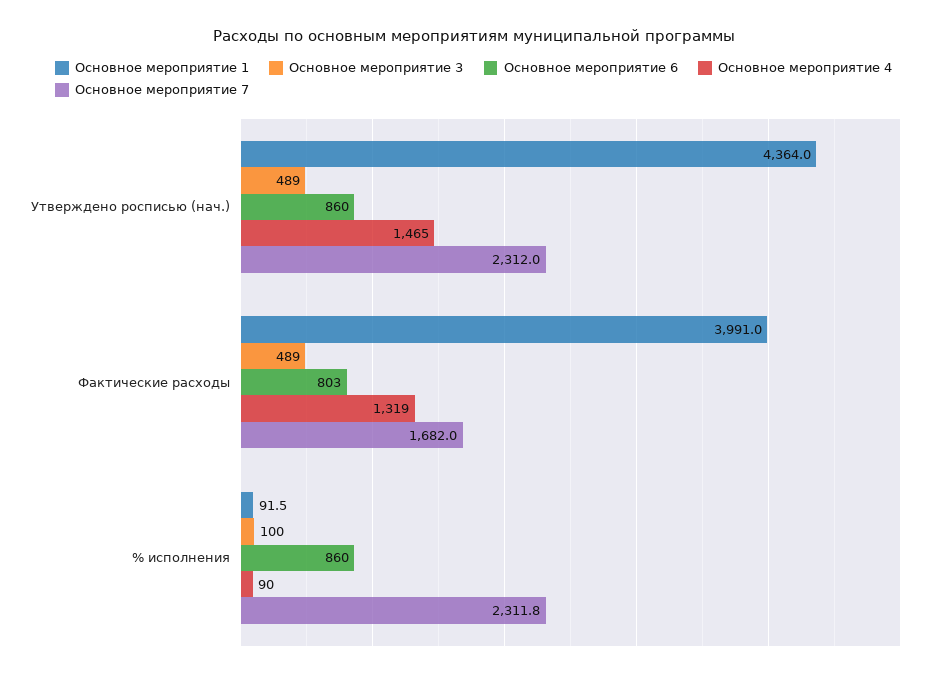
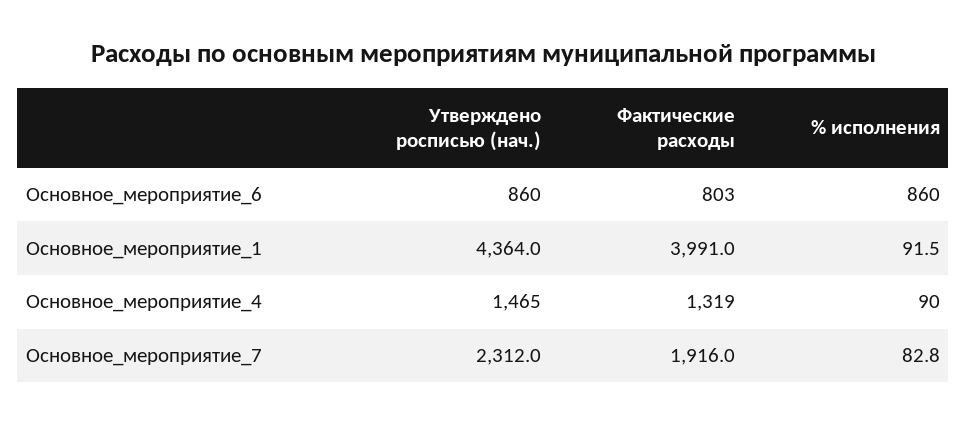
Основное мероприятие 3, Утверждено росписью (нач.): 489 -> none
Основное мероприятие 3, Фактические расходы: 489 -> none
Основное мероприятие 7, Фактические расходы: 1682 -> 1916
Основное мероприятие 3, % исполнения: 100 -> none
Основное мероприятие 7, % исполнения: 2311.8 -> 82.8

